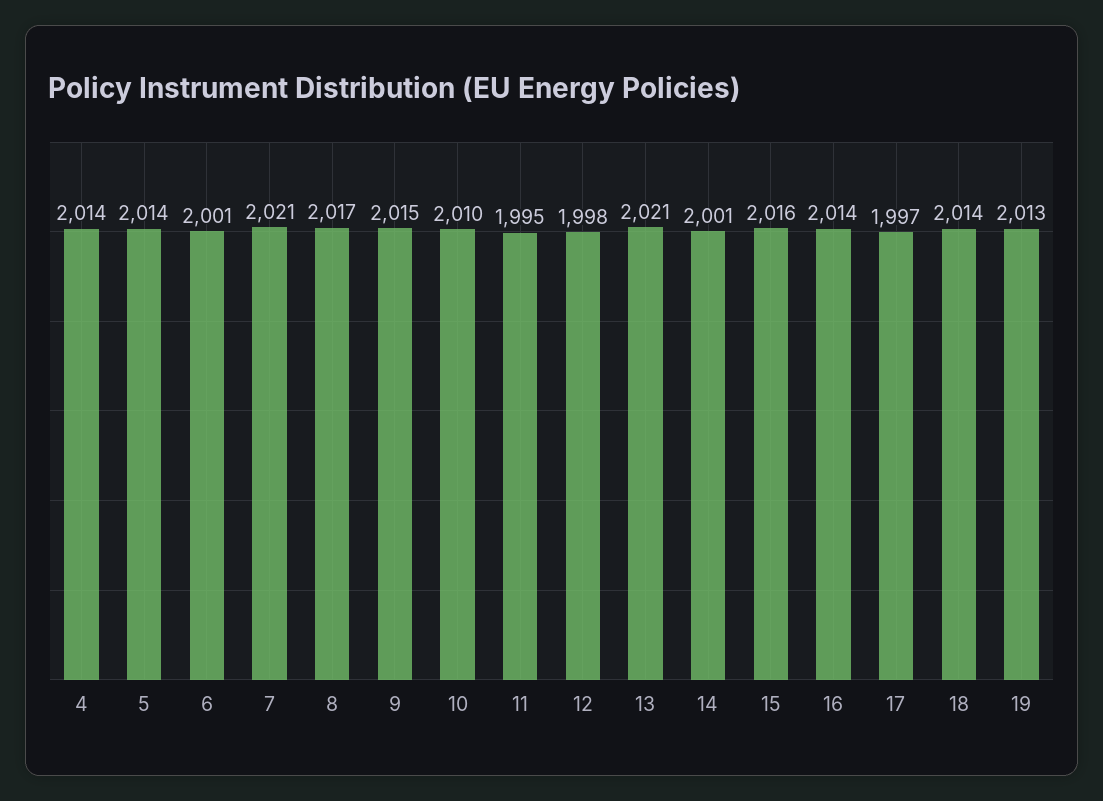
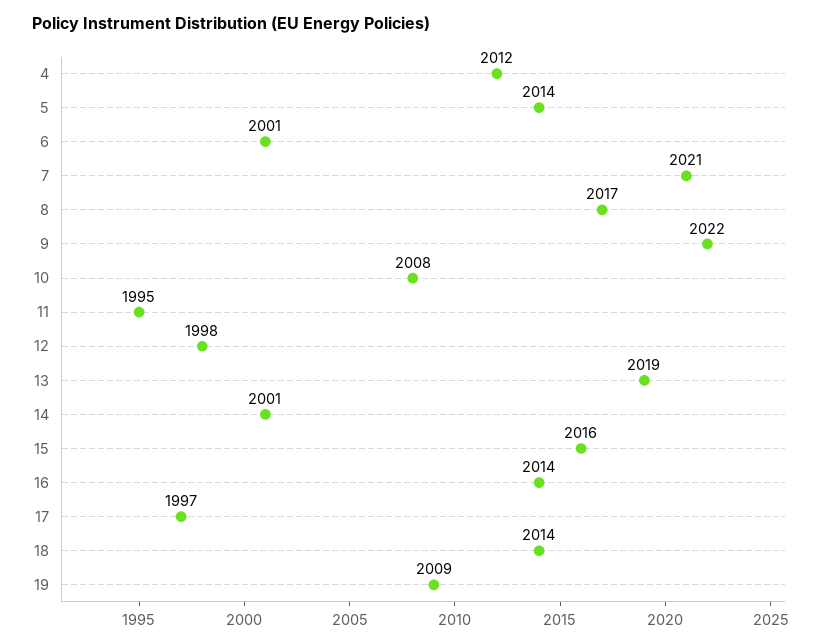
4: 2014 -> 2012
9: 2015 -> 2022
10: 2010 -> 2008
13: 2021 -> 2019
19: 2013 -> 2009

